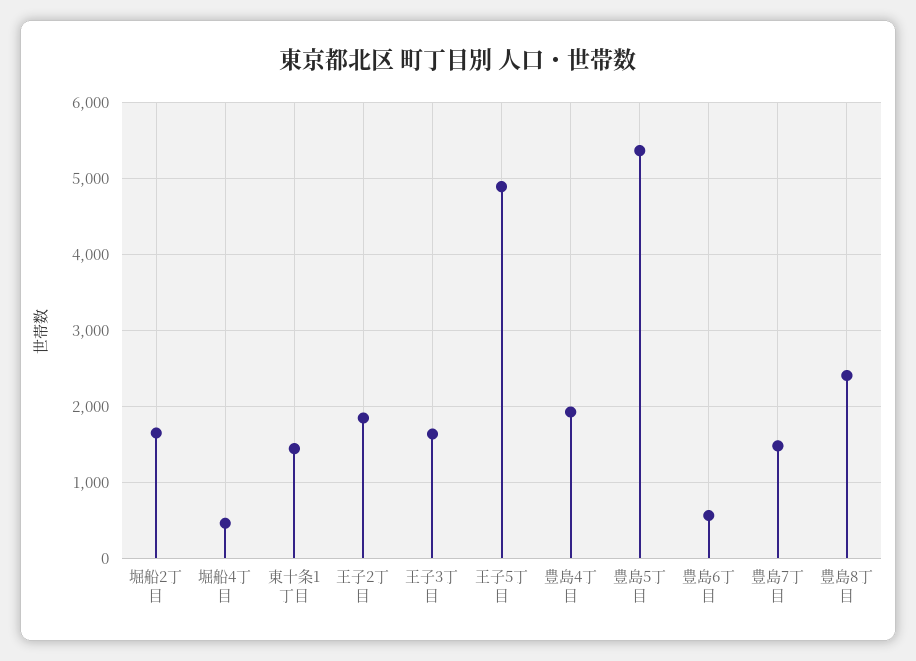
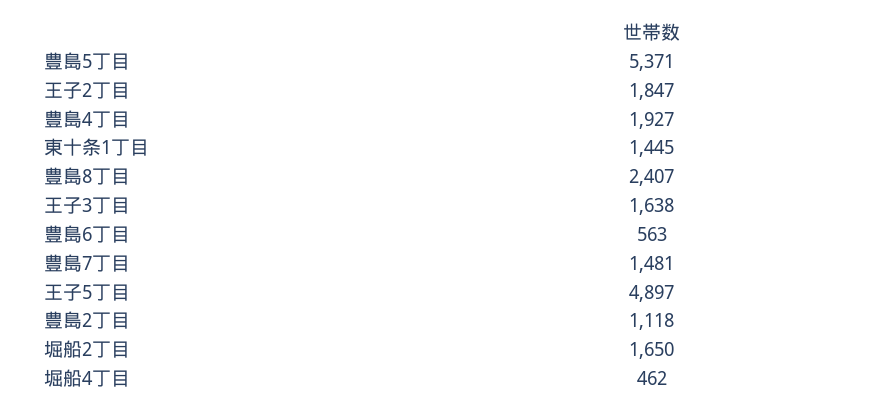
豊島2丁目: none -> 1118

